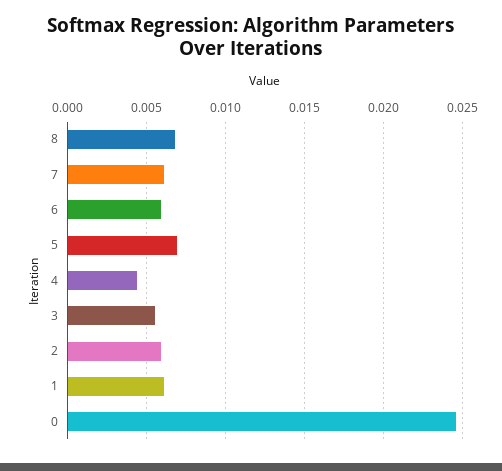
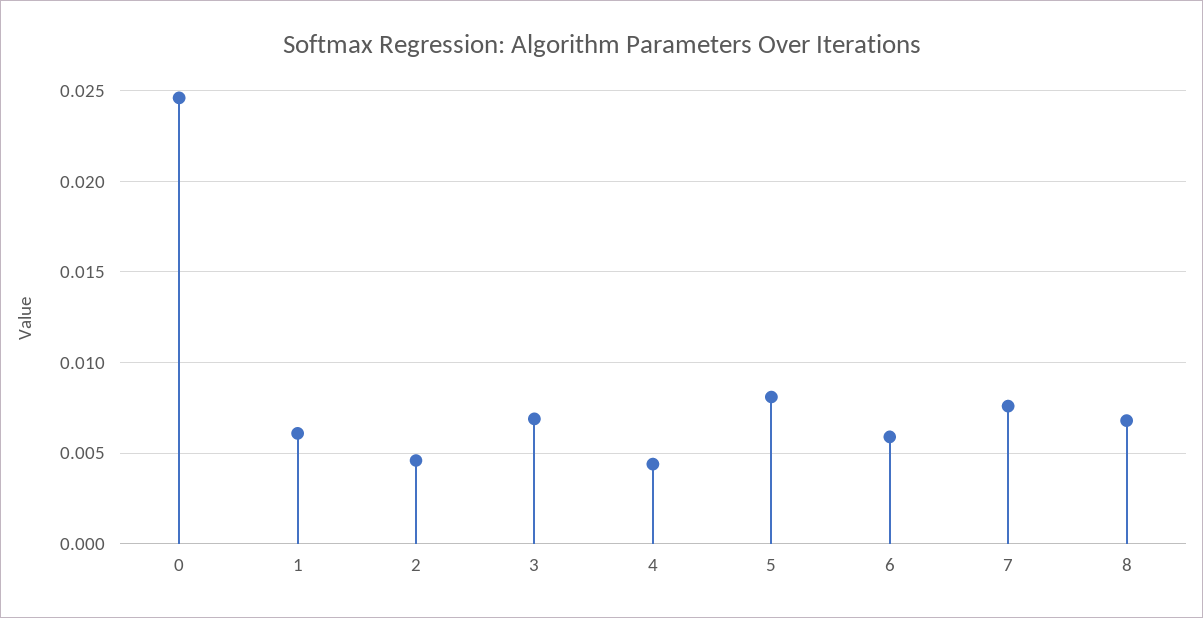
7: 0.006 -> 0.0075
5: 0.007 -> 0.008
3: 0.0055 -> 0.007
2: 0.006 -> 0.0045

